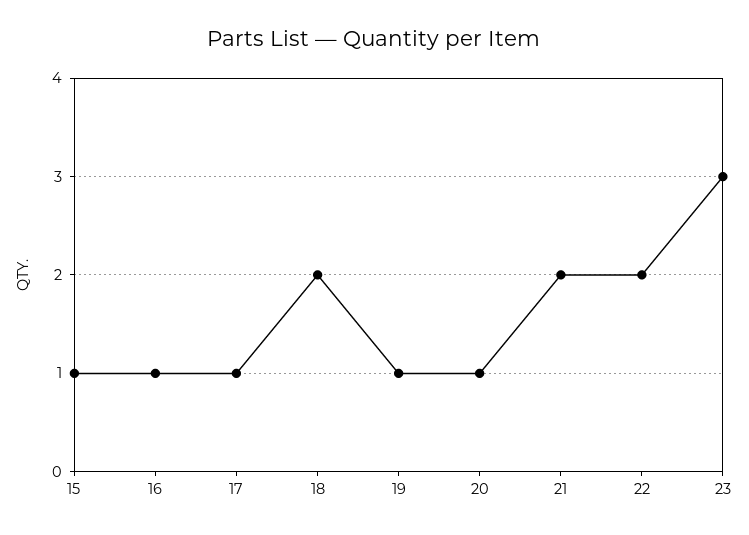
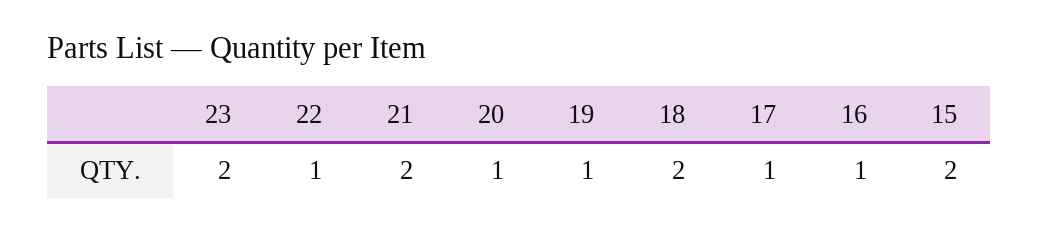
15: 1 -> 2
22: 2 -> 1
23: 3 -> 2

